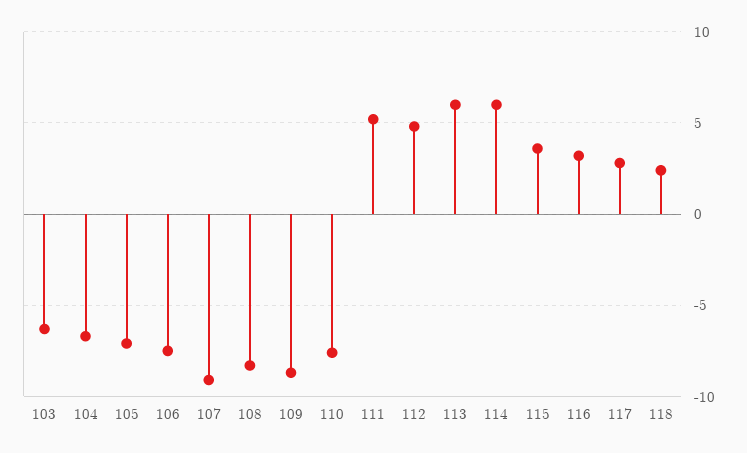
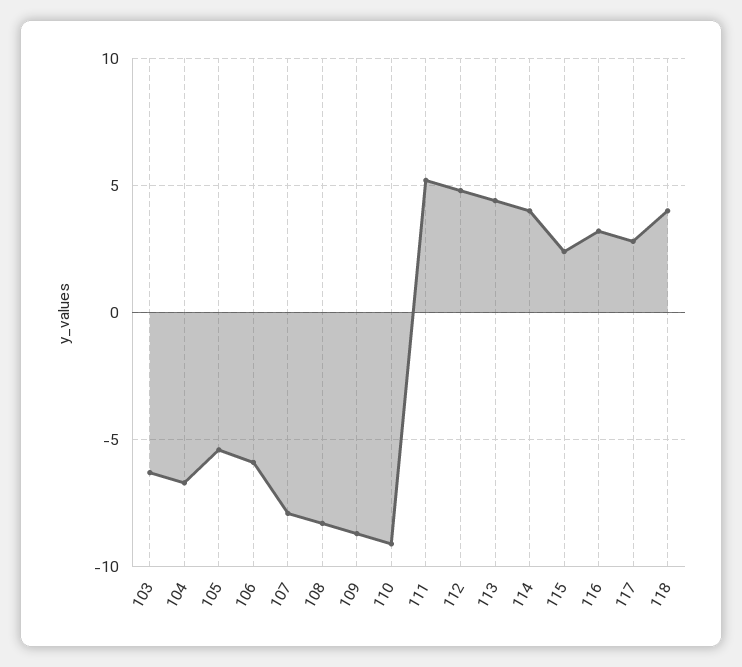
105: -7 -> -5.5
106: -7.5 -> -6
107: -9 -> -8
110: -7.5 -> -9
113: 6 -> 4.5
114: 6 -> 4
115: 3.5 -> 2.5
118: 2.5 -> 4

